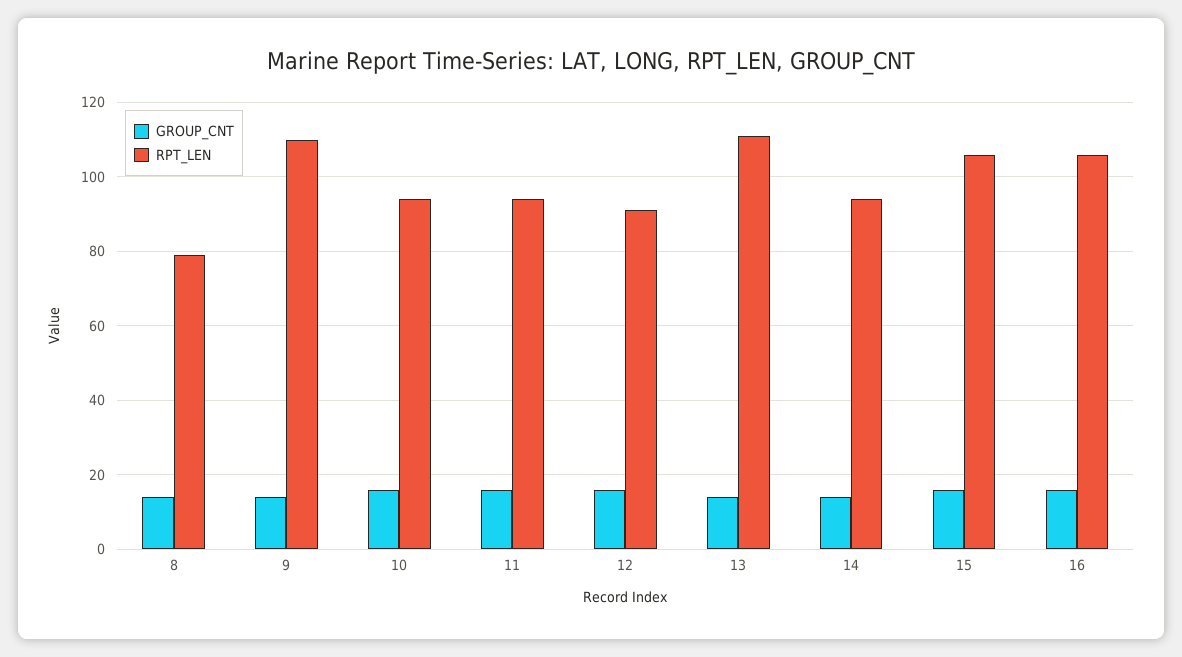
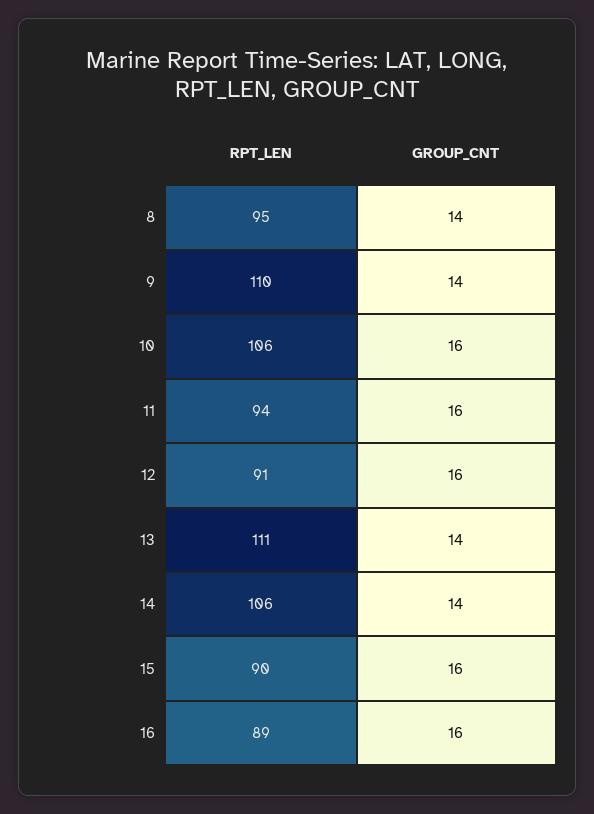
RPT_LEN, 8: 80 -> 95
RPT_LEN, 10: 95 -> 106
RPT_LEN, 14: 95 -> 106
RPT_LEN, 15: 105 -> 90
RPT_LEN, 16: 105 -> 89

